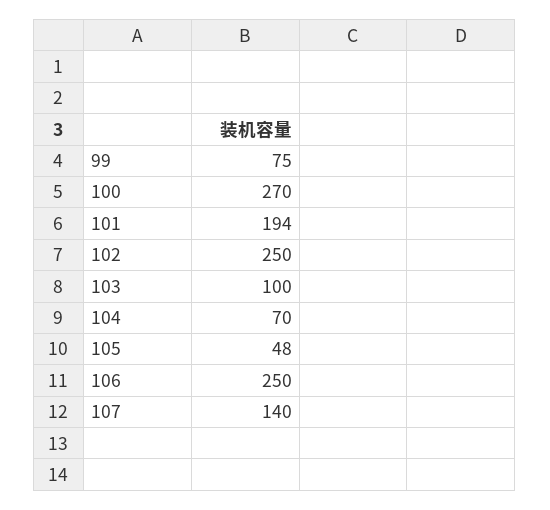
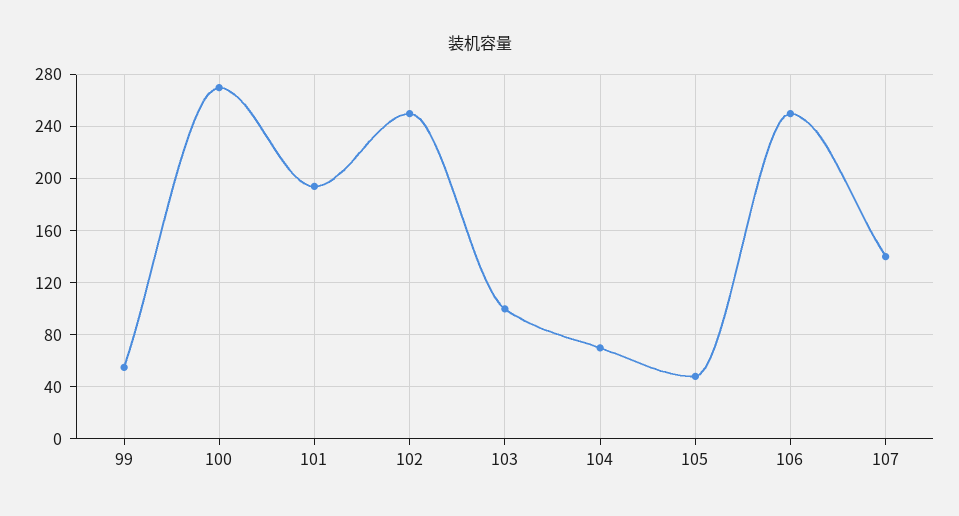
99: 75 -> 55

